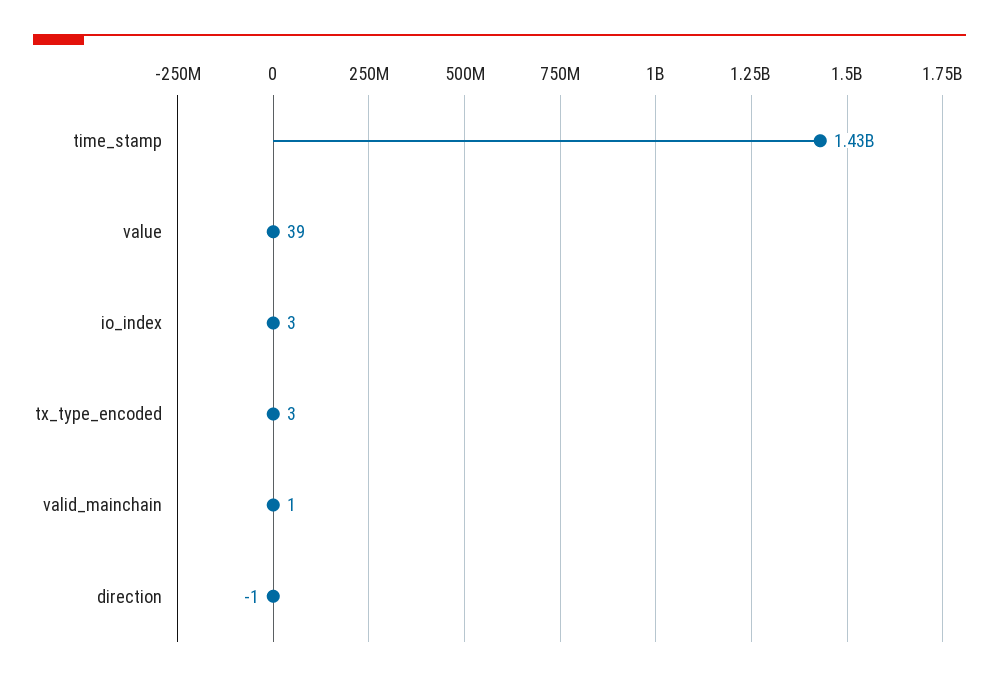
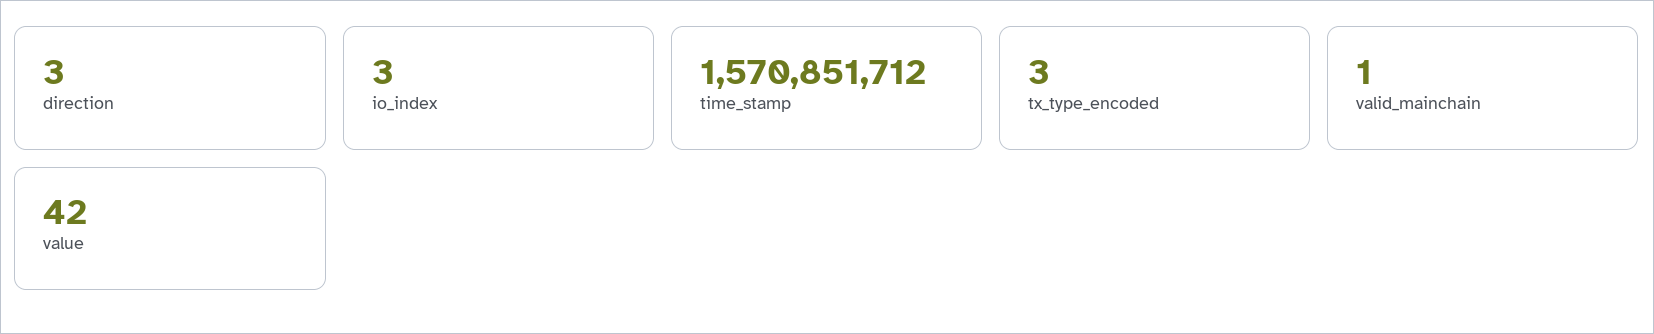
time_stamp: 1430000000 -> 1570851712
value: 39 -> 42
direction: -1 -> 3

